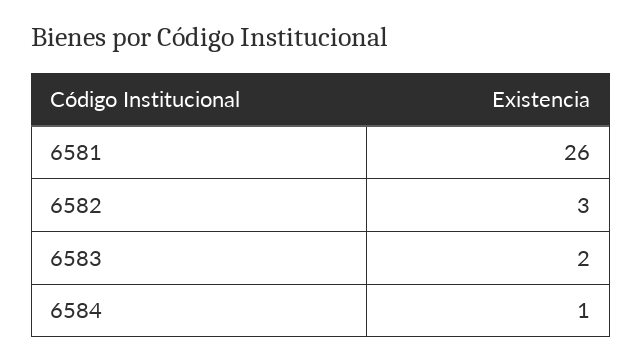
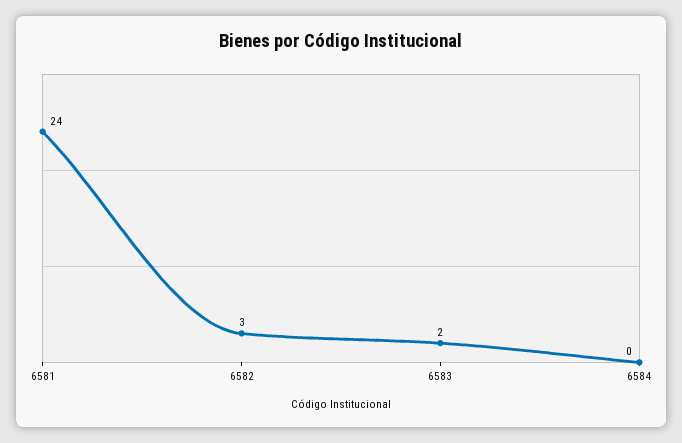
6581: 26 -> 24
6584: 1 -> 0

